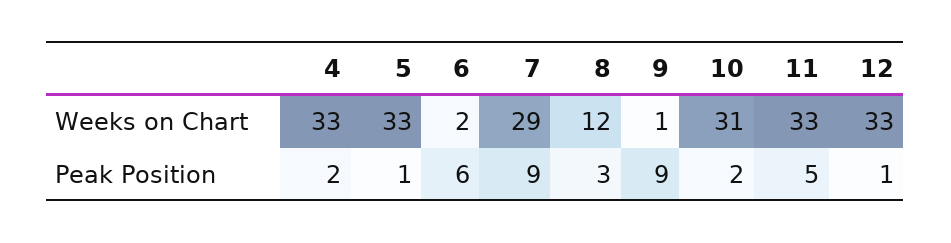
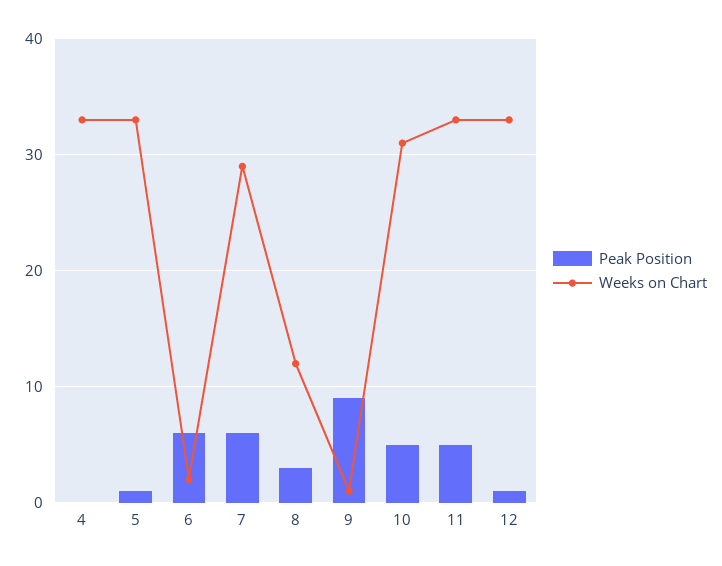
Peak Position, 4: 2 -> 0
Peak Position, 7: 9 -> 6
Peak Position, 10: 2 -> 5

